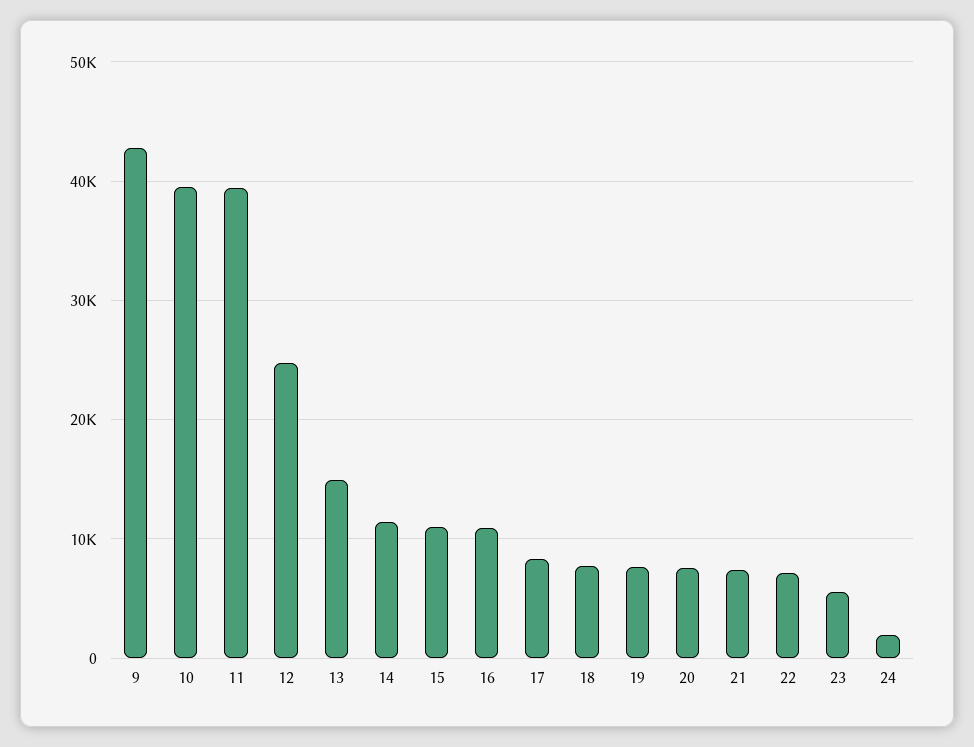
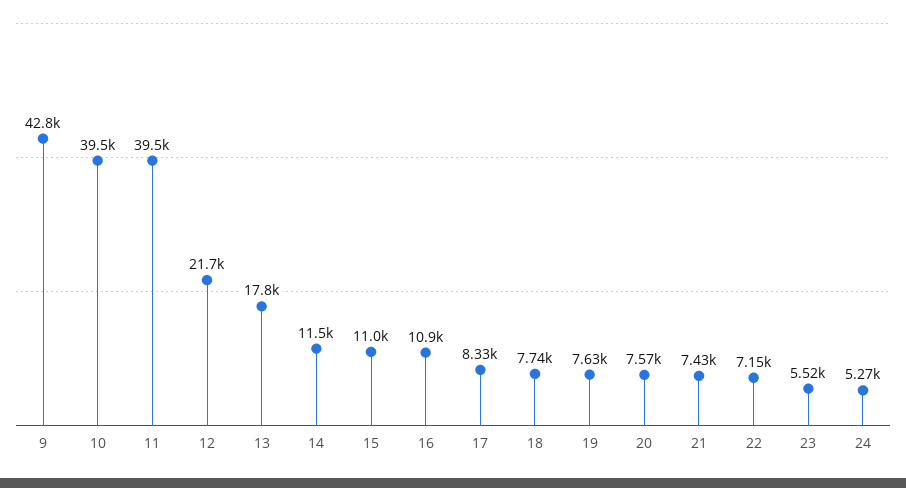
12: 25000 -> 21700
13: 15000 -> 17800
24: 2000 -> 5270

